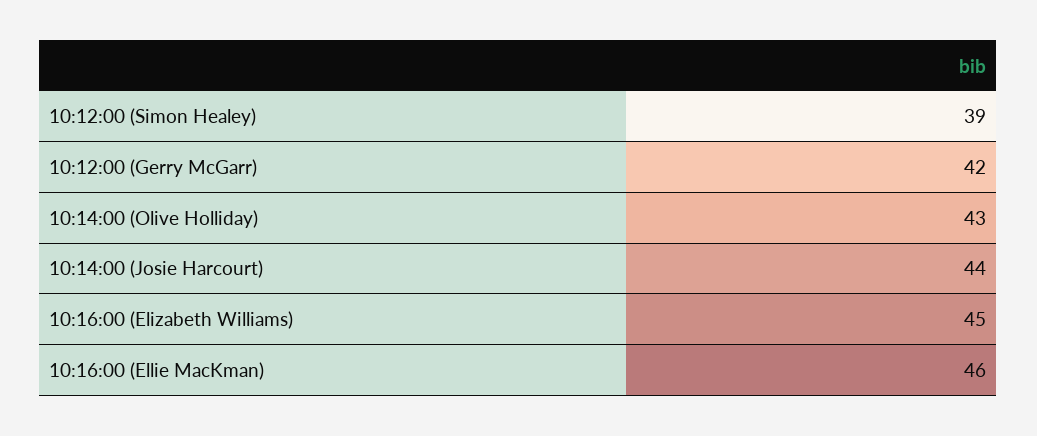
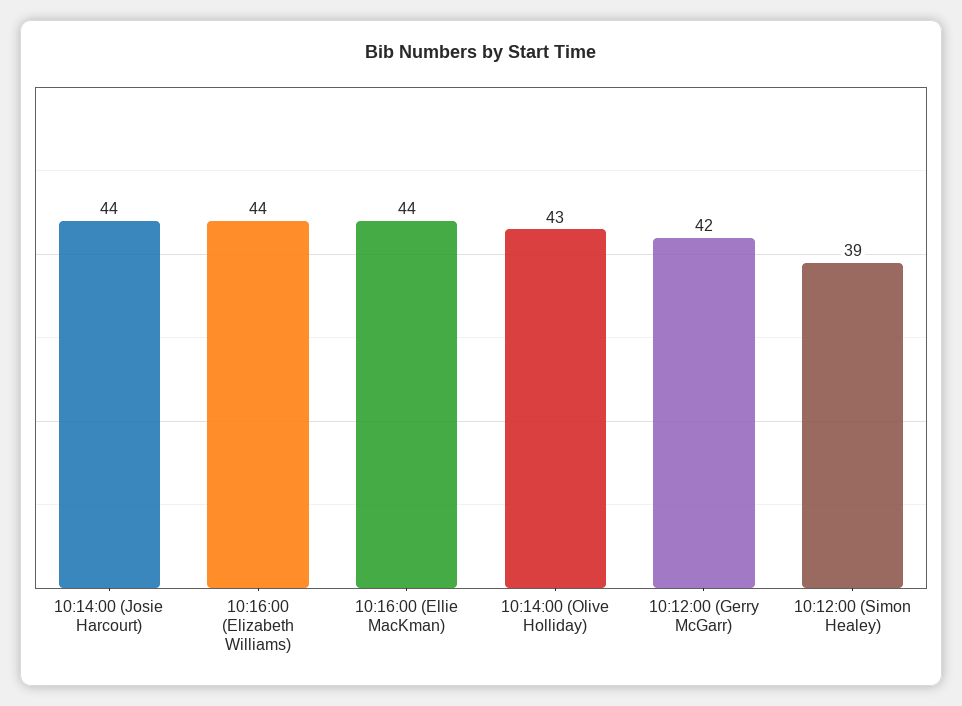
10:16:00 (Elizabeth Williams): 45 -> 44
10:16:00 (Ellie MacKman): 46 -> 44

